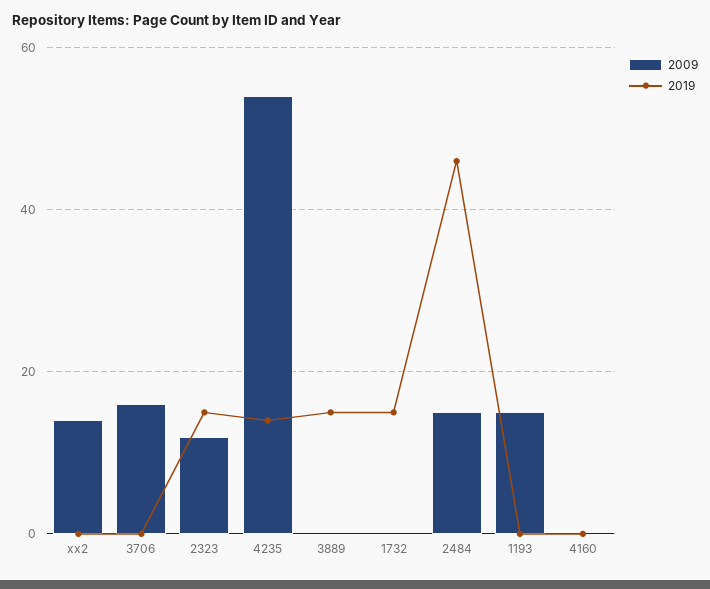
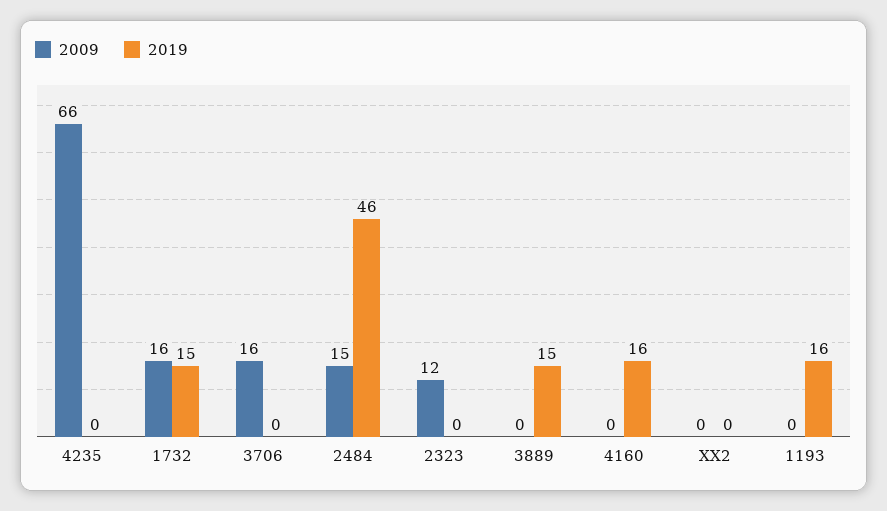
2009, xx2: 15 -> 0
2019, 2323: 15 -> 0
2009, 4235: 55 -> 66
2019, 4235: 15 -> 0
2009, 1732: 0 -> 16
2009, 1193: 15 -> 0
2019, 1193: 0 -> 16
2019, 4160: 0 -> 16

